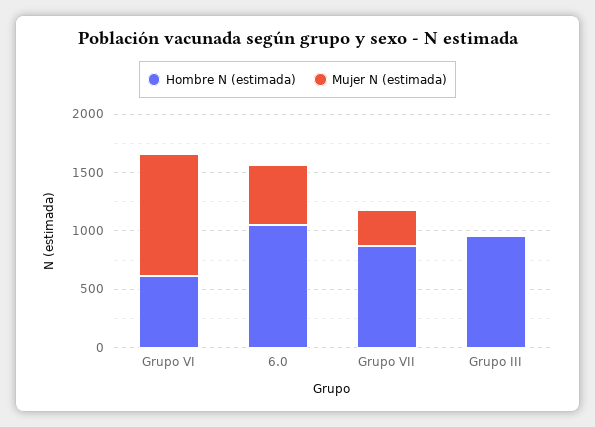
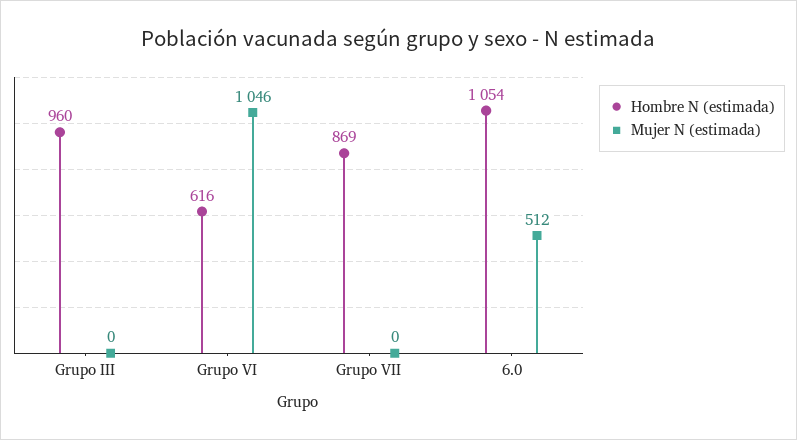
Mujer N (estimada), Grupo VII: 300 -> 0

